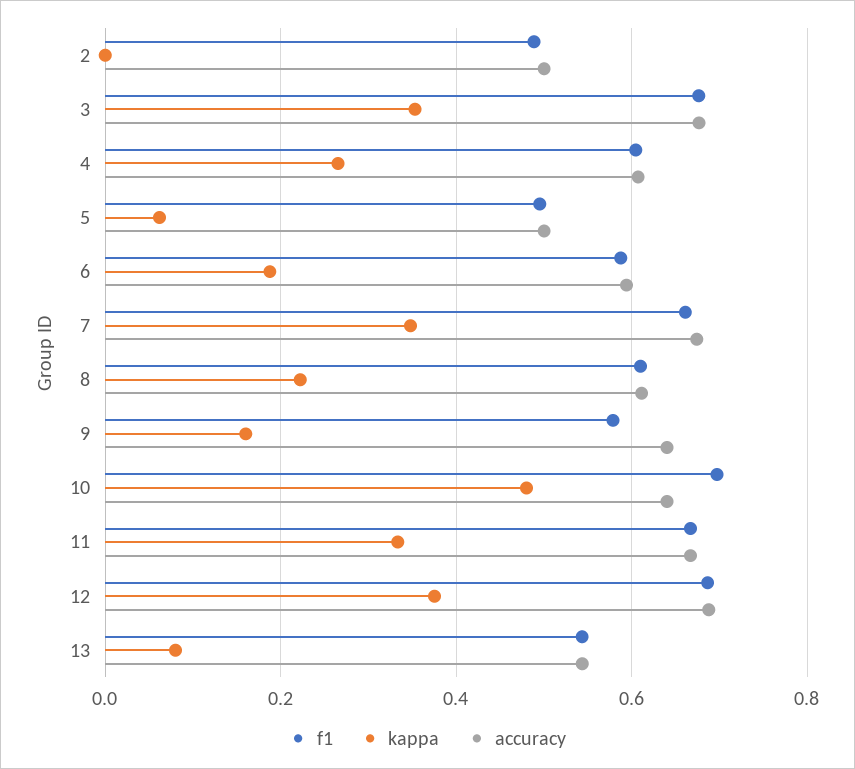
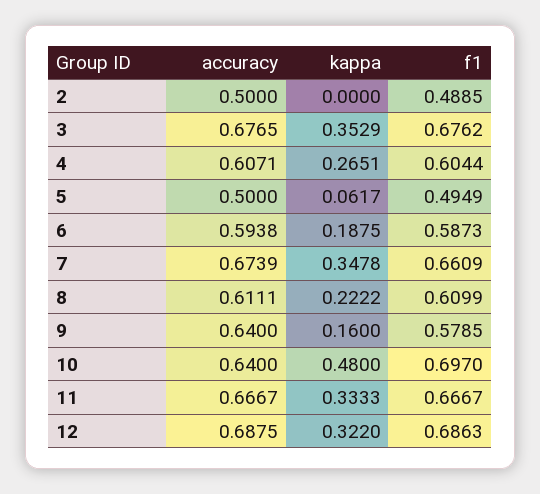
kappa, 12: 0.38 -> 0.322
f1, 13: 0.54 -> none
kappa, 13: 0.08 -> none
accuracy, 13: 0.54 -> none

